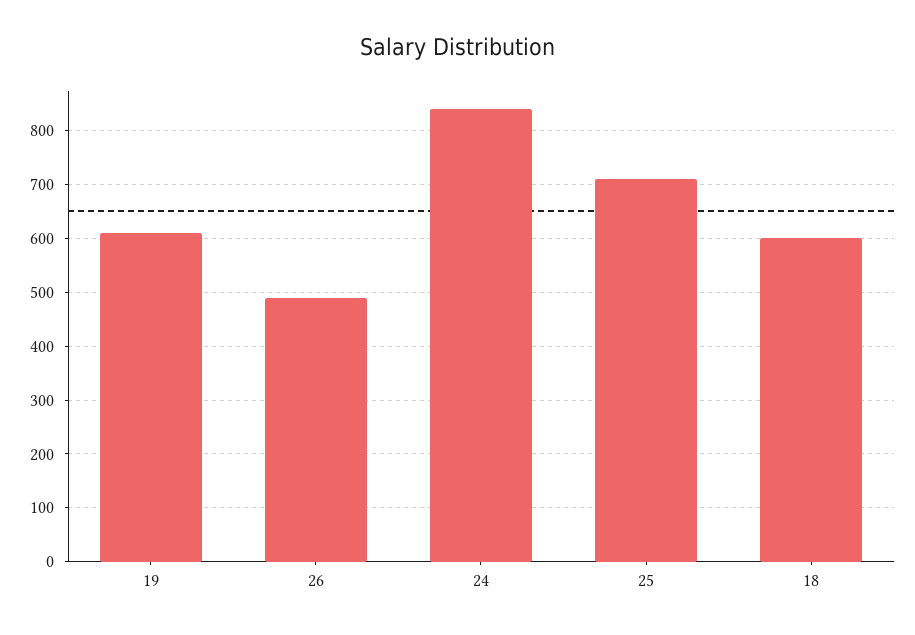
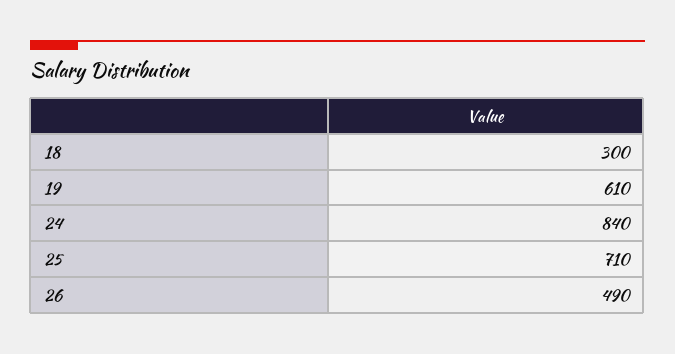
18: 600 -> 300

